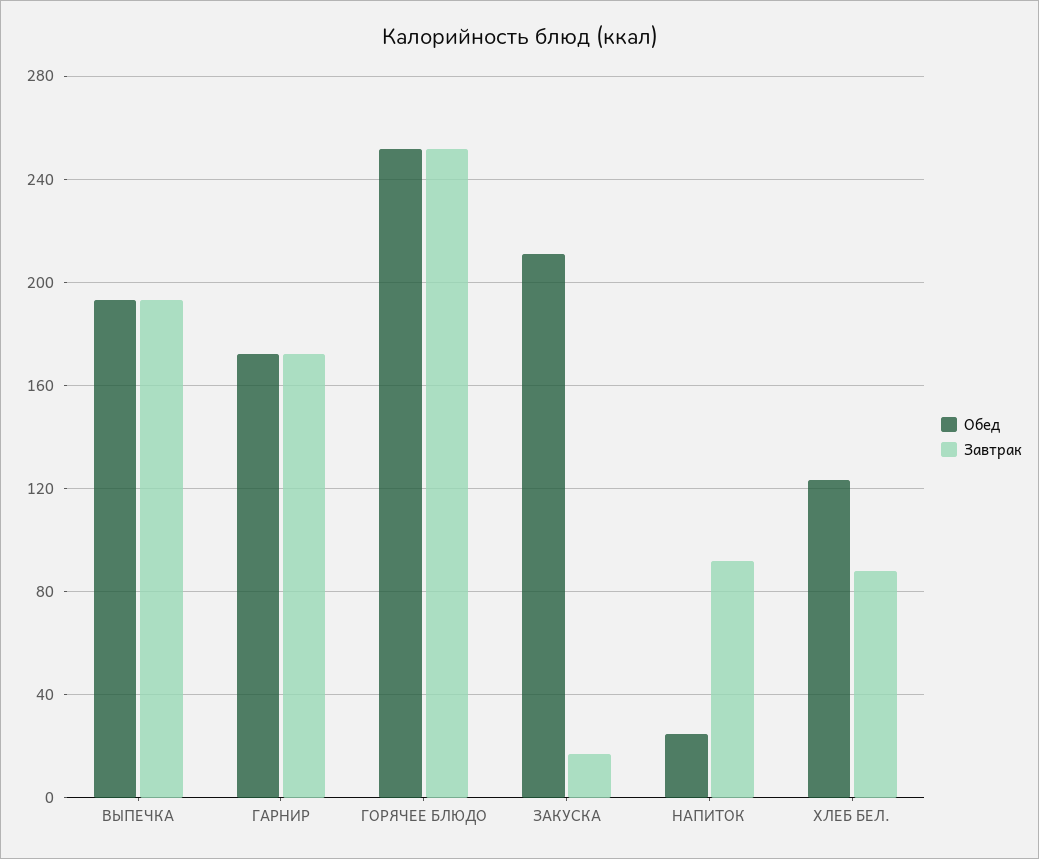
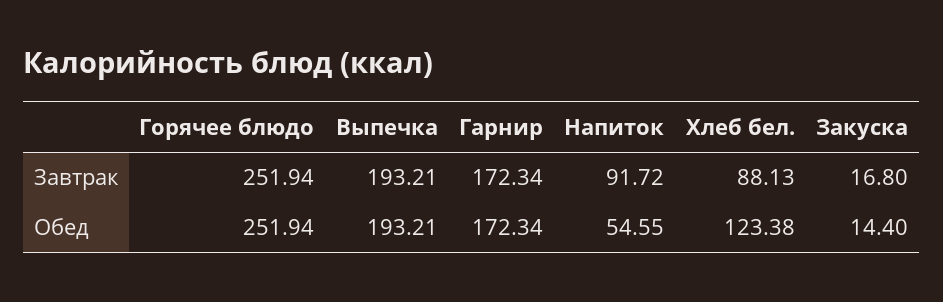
Обед, ЗАКУСКА: 210 -> 14.4
Обед, НАПИТОК: 25 -> 54.55

